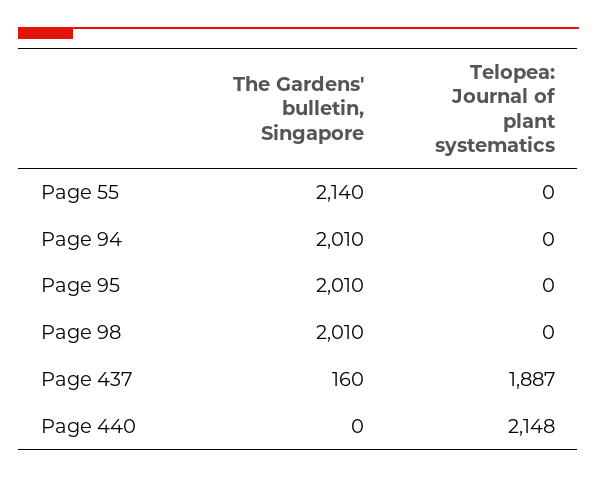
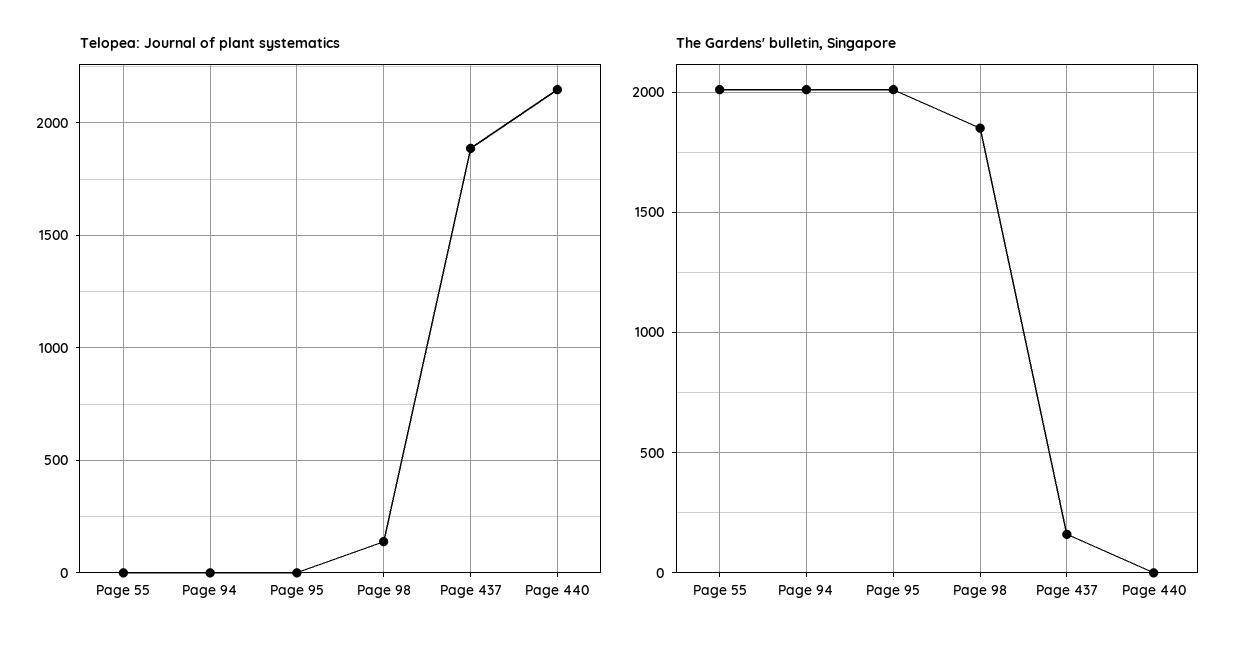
The Gardens' bulletin, Singapore, Page 55: 2140 -> 2000
The Gardens' bulletin, Singapore, Page 98: 2010 -> 1850
Telopea: Journal of plant systematics, Page 98: 0 -> 150

